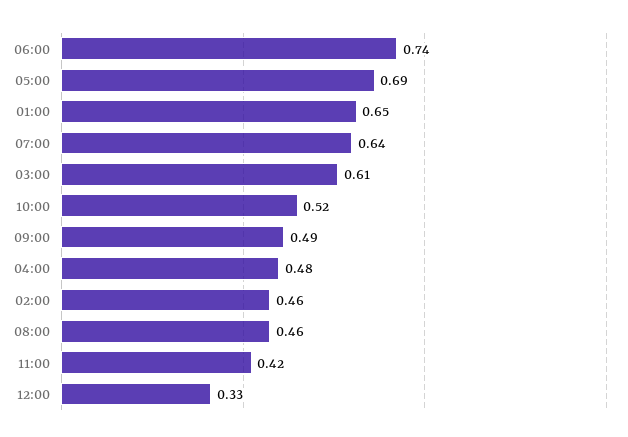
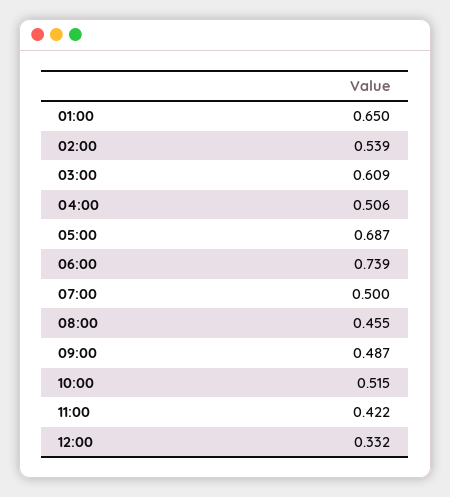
07:00: 0.64 -> 0.5
04:00: 0.48 -> 0.506
02:00: 0.46 -> 0.539

